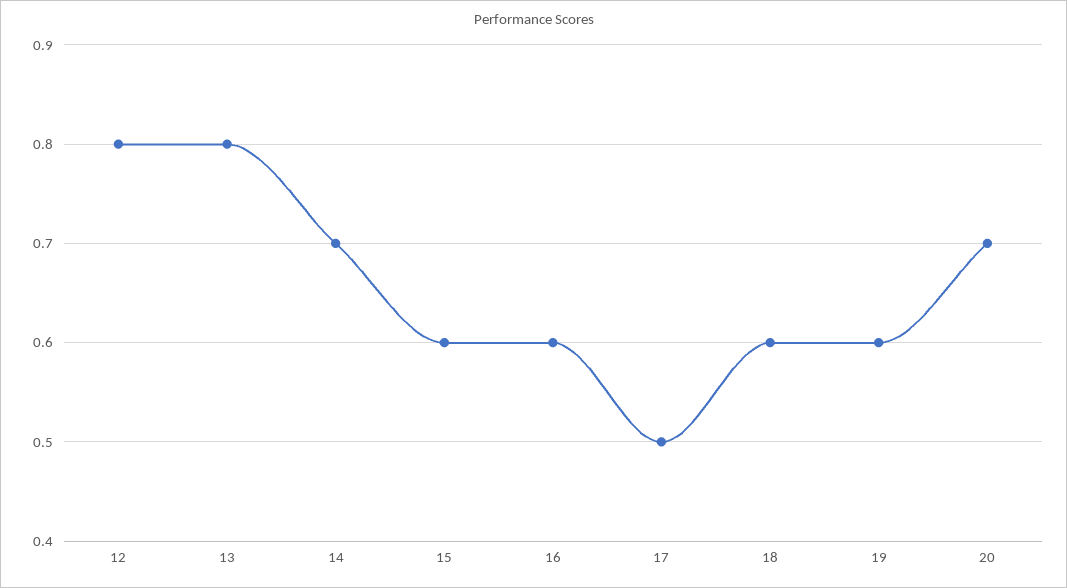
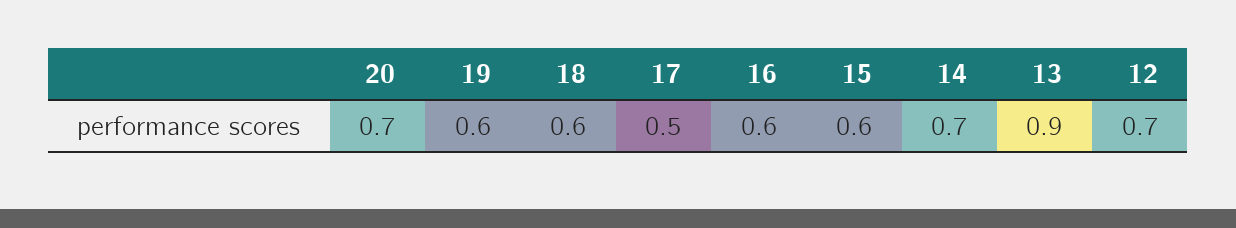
12: 0.8 -> 0.7
13: 0.8 -> 0.9

